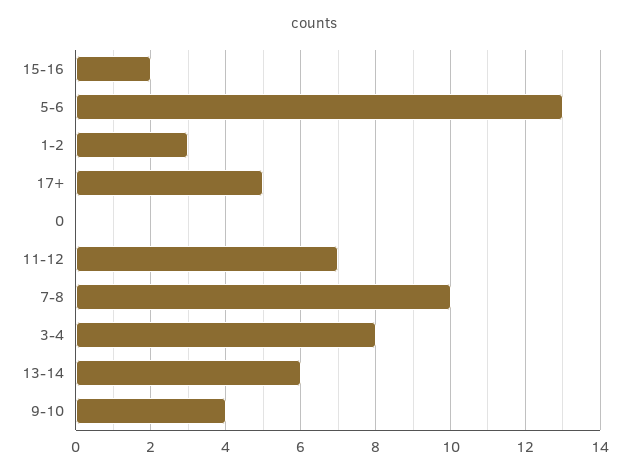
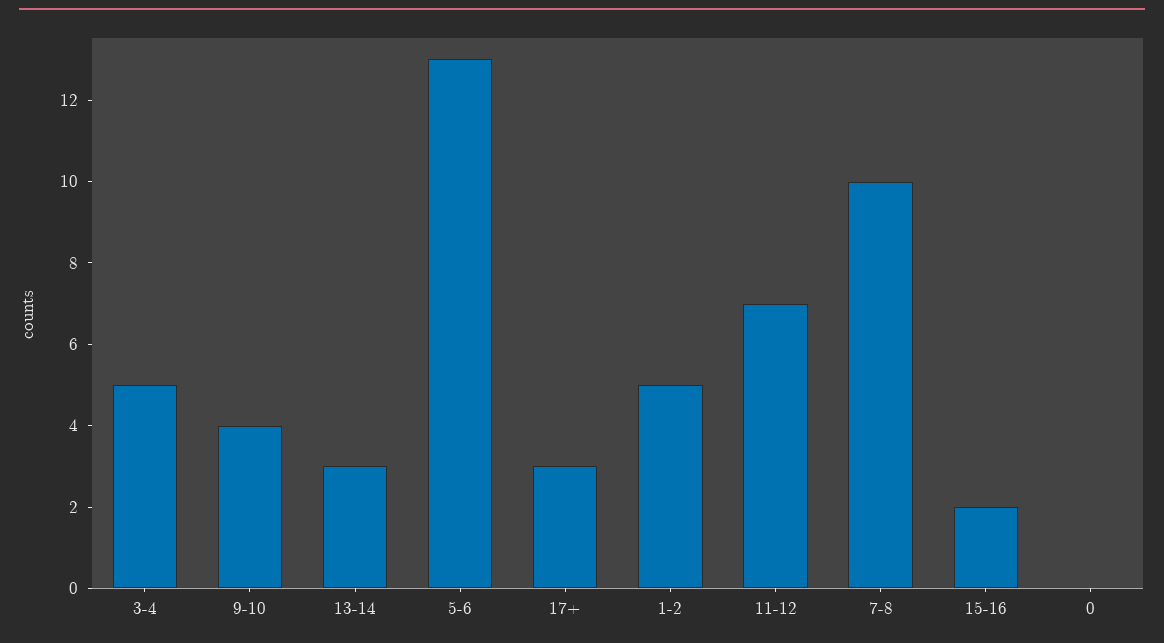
1-2: 3 -> 5
17+: 5 -> 3
3-4: 8 -> 5
13-14: 6 -> 3

